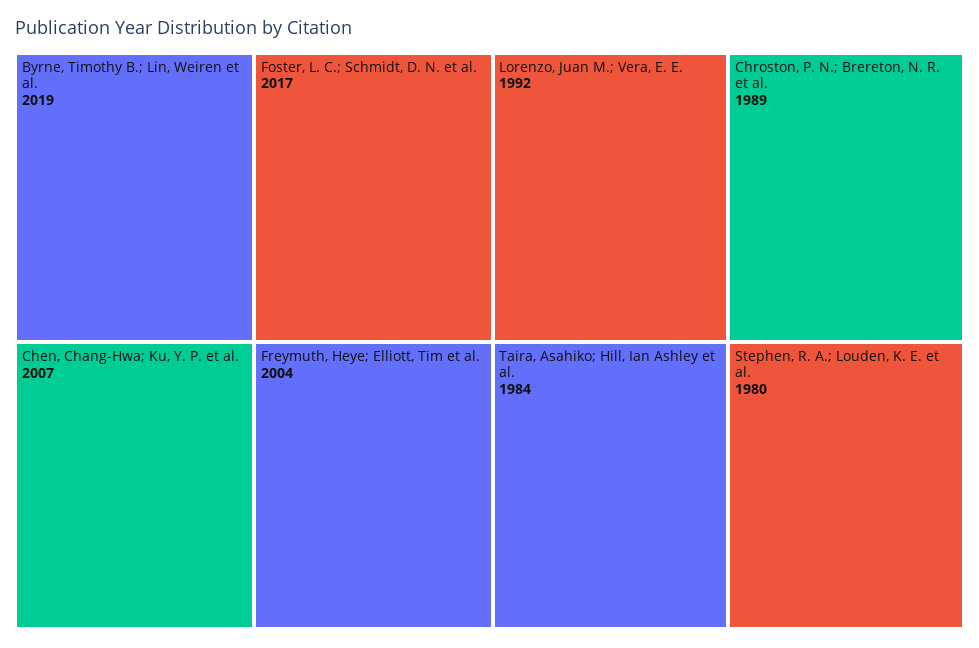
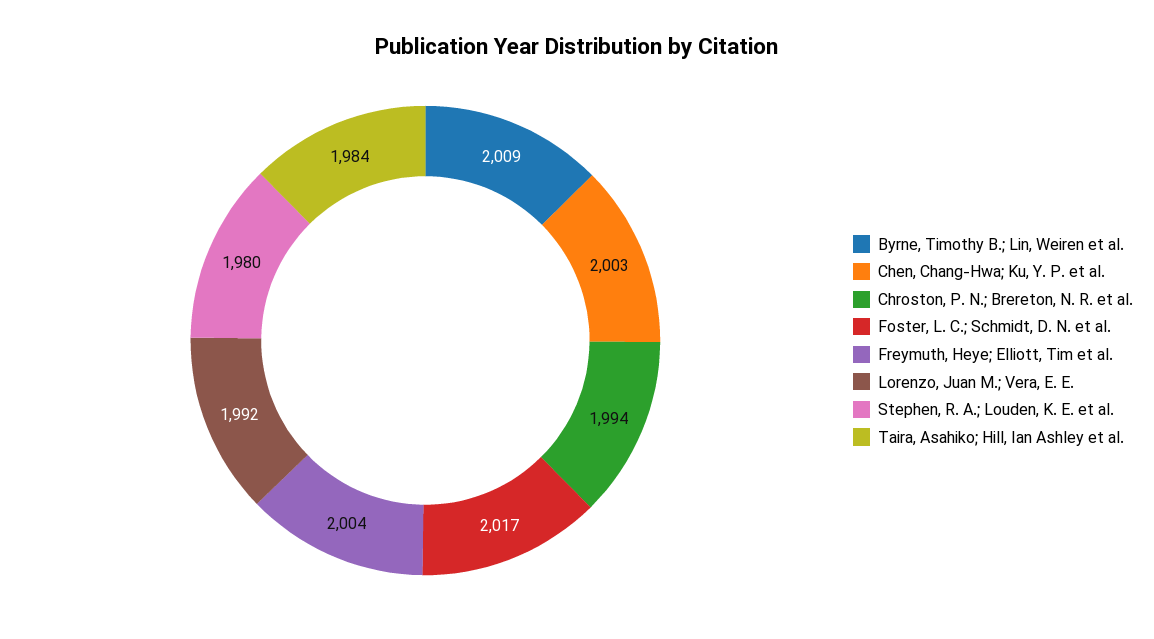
Byrne, Timothy B.; Lin, Weiren et al.: 2019 -> 2009
Chen, Chang-Hwa; Ku, Y. P. et al.: 2007 -> 2003
Chroston, P. N.; Brereton, N. R. et al.: 1989 -> 1994

